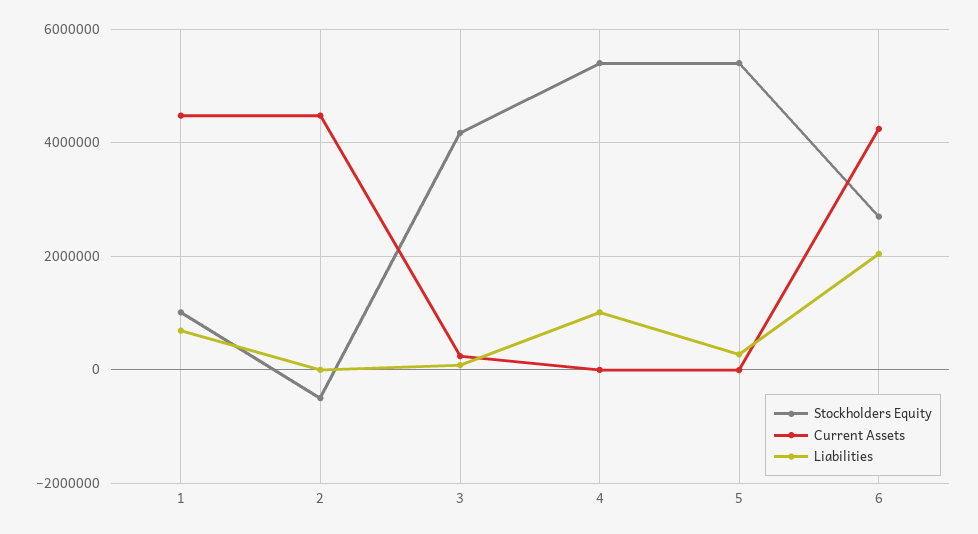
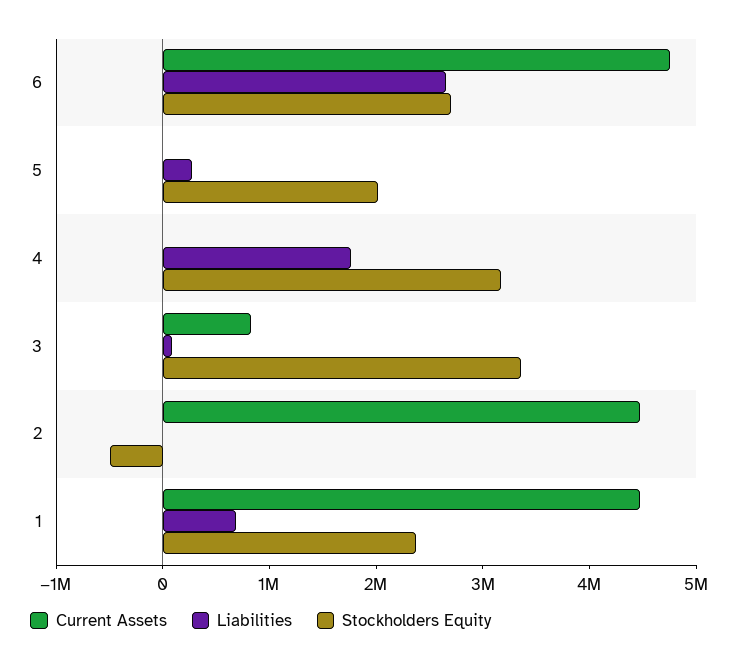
Stockholders Equity, 1: 1000000 -> 2400000
Stockholders Equity, 3: 4200000 -> 3400000
Current Assets, 3: 200000 -> 800000
Stockholders Equity, 4: 5400000 -> 3200000
Liabilities, 4: 1000000 -> 1800000
Stockholders Equity, 5: 5400000 -> 2000000
Current Assets, 6: 4200000 -> 4800000
Liabilities, 6: 2000000 -> 2600000

